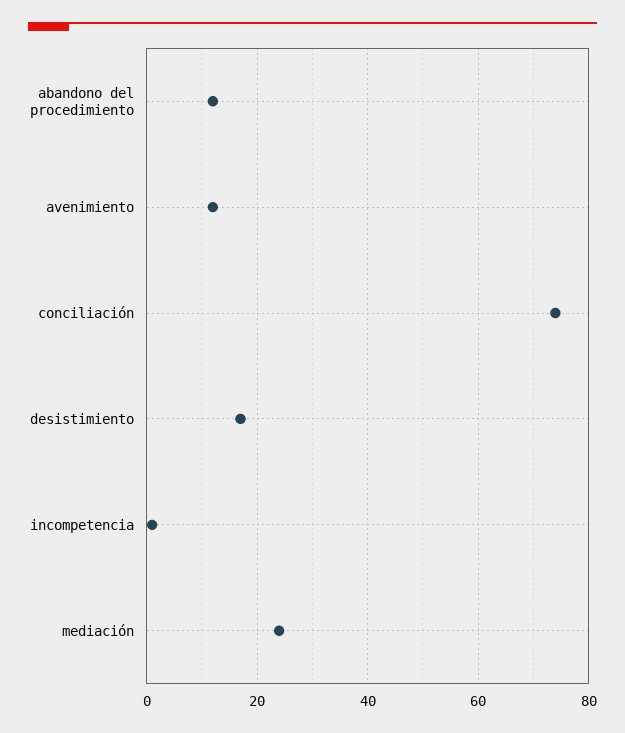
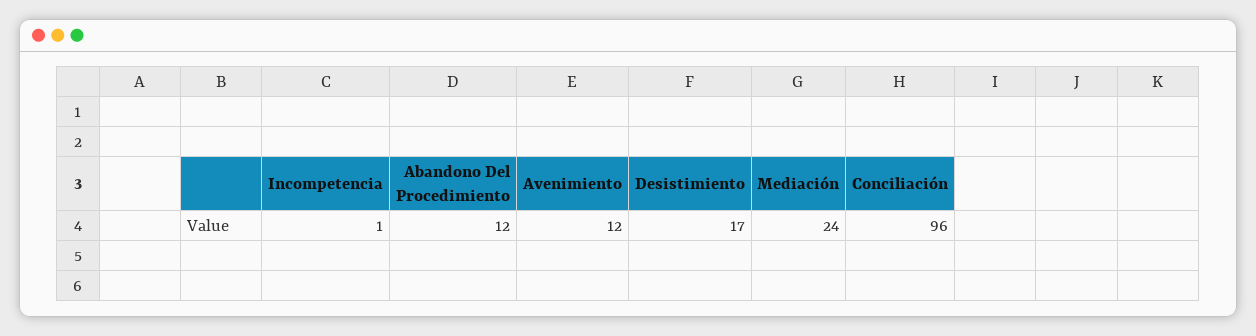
conciliación: 75 -> 96

